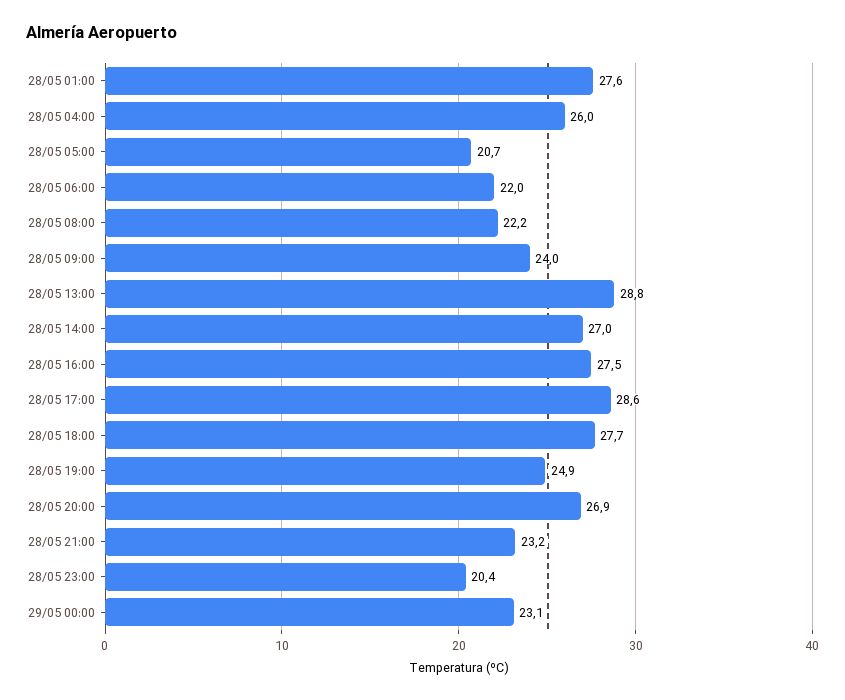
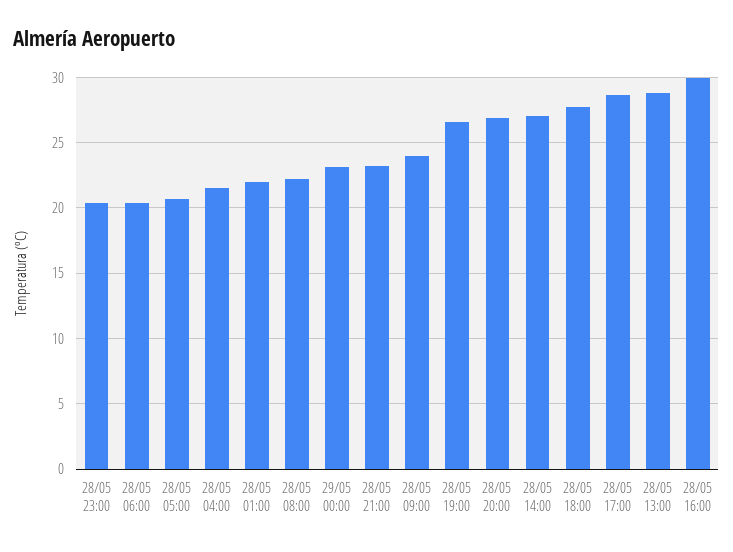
28/05 01:00: 27.6 -> 22
28/05 04:00: 26 -> 21.5
28/05 06:00: 22 -> 20.5
28/05 16:00: 27.5 -> 30
28/05 19:00: 24.9 -> 26.5

